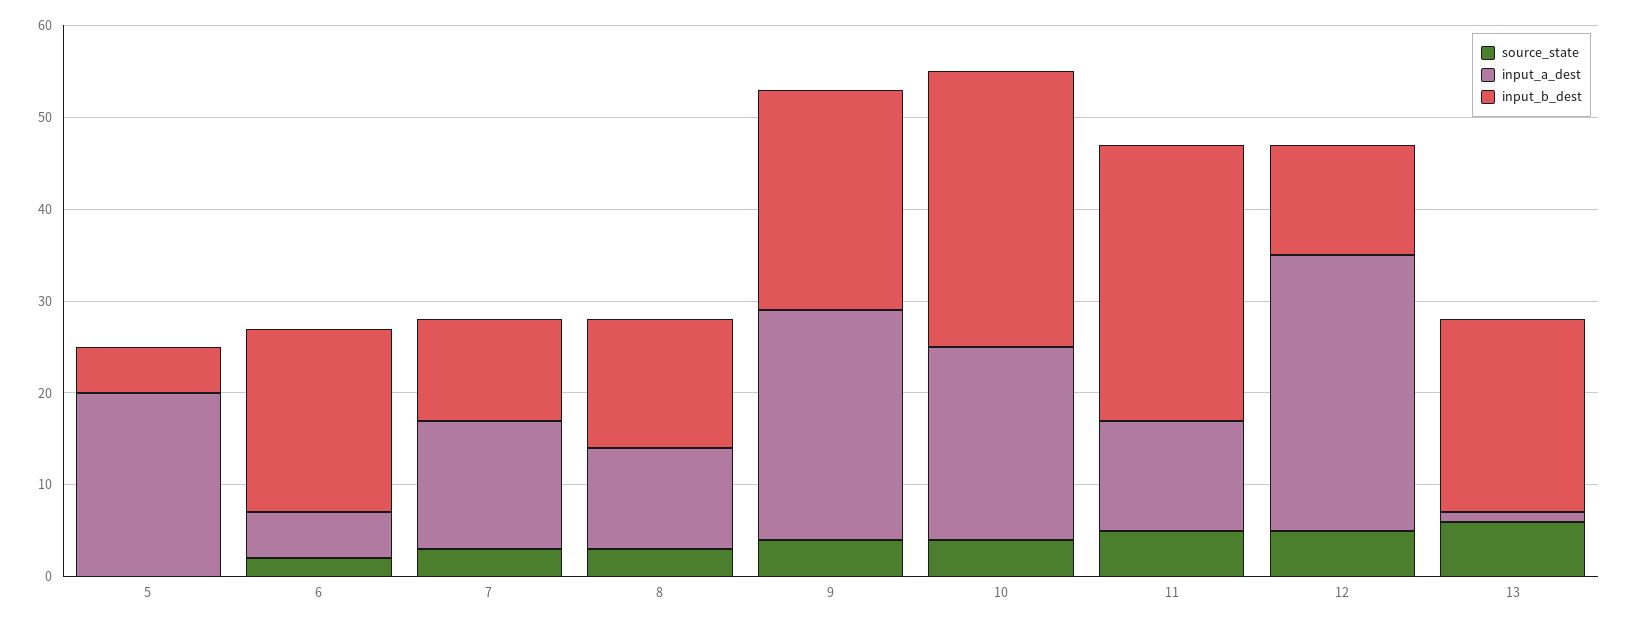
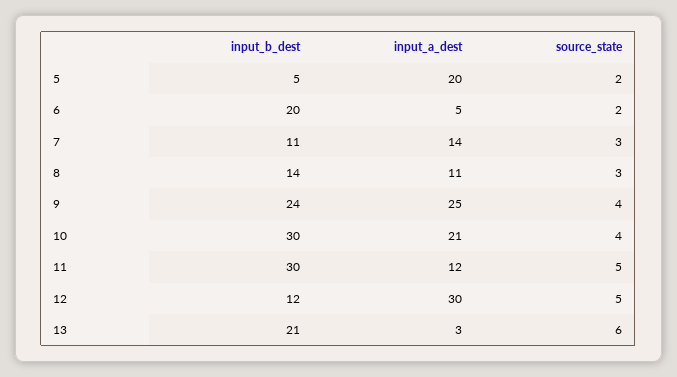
source_state, 5: 0 -> 2
input_a_dest, 13: 1 -> 3

